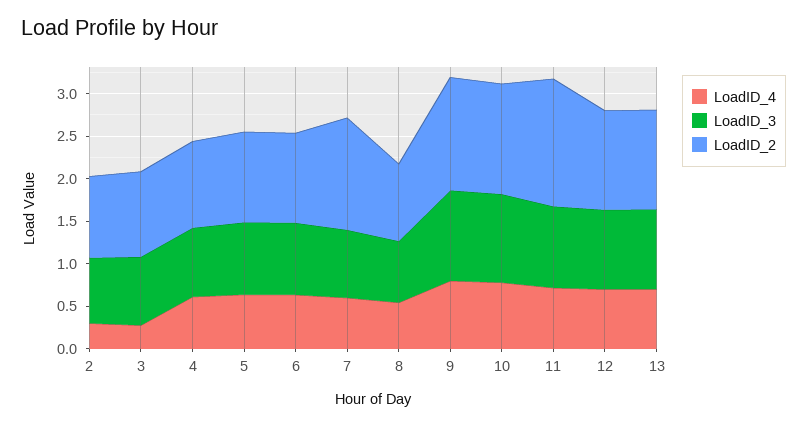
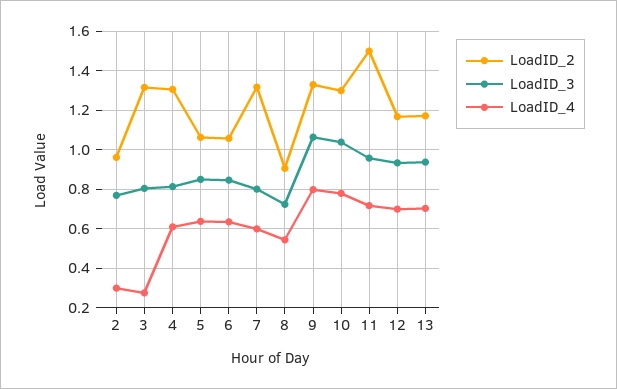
LoadID_2, 3: 1 -> 1.3
LoadID_2, 4: 1 -> 1.3

